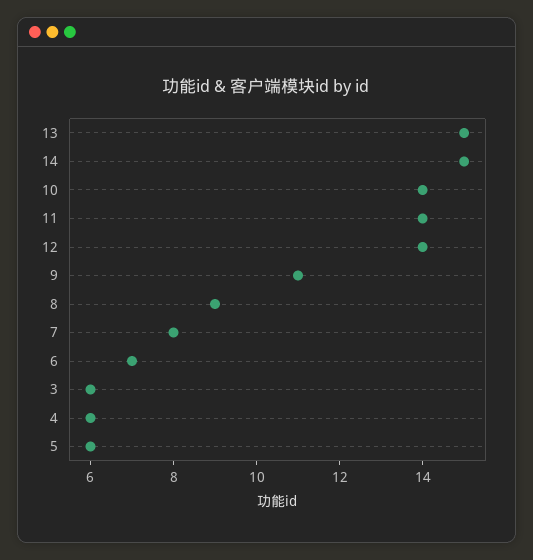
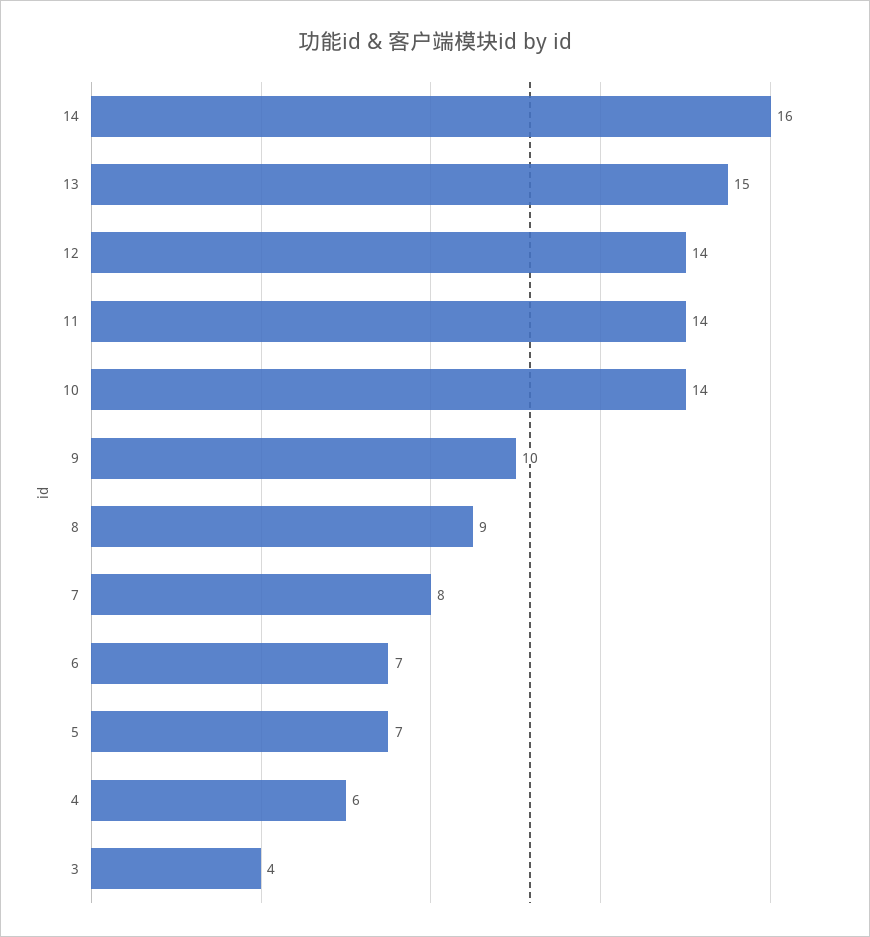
14: 15 -> 16
9: 11 -> 10
3: 6 -> 4
5: 6 -> 7

